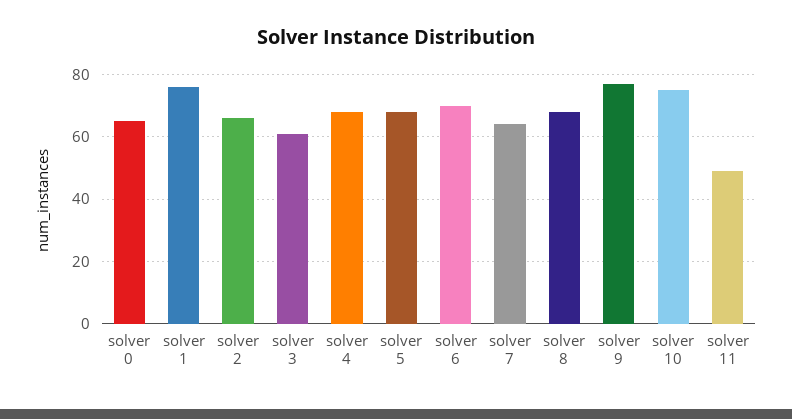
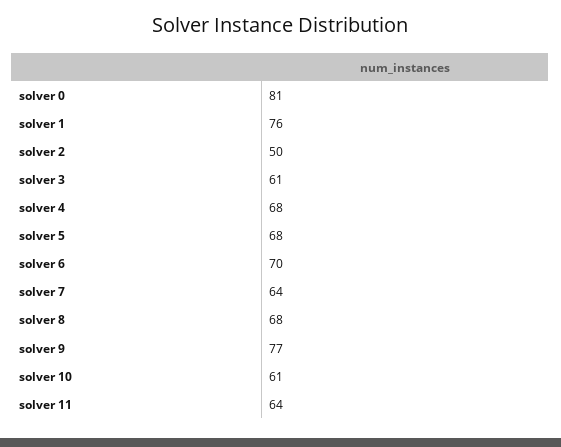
solver 0: 65 -> 81
solver 2: 65 -> 50
solver 10: 75 -> 61
solver 11: 50 -> 64

